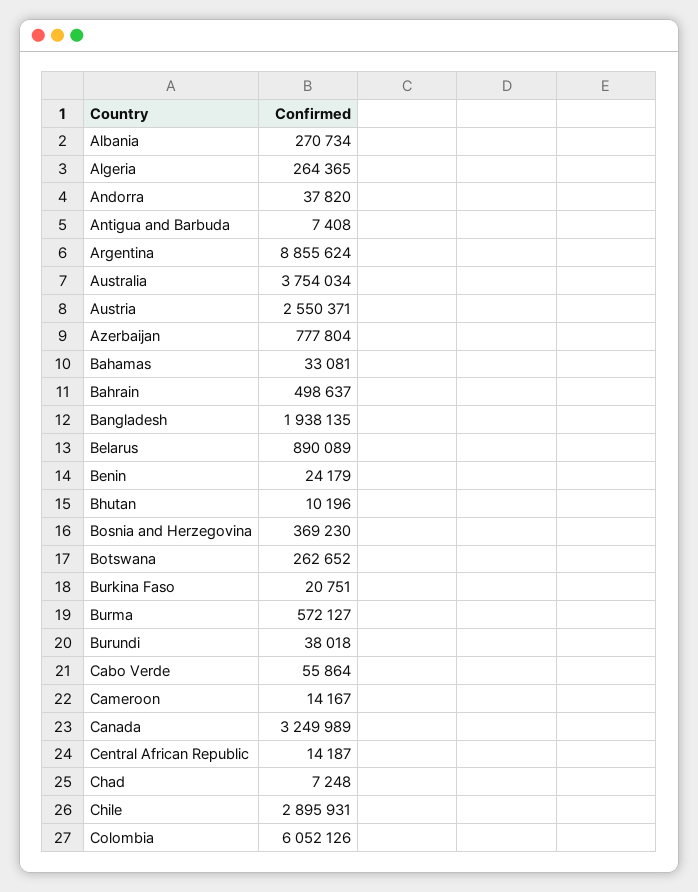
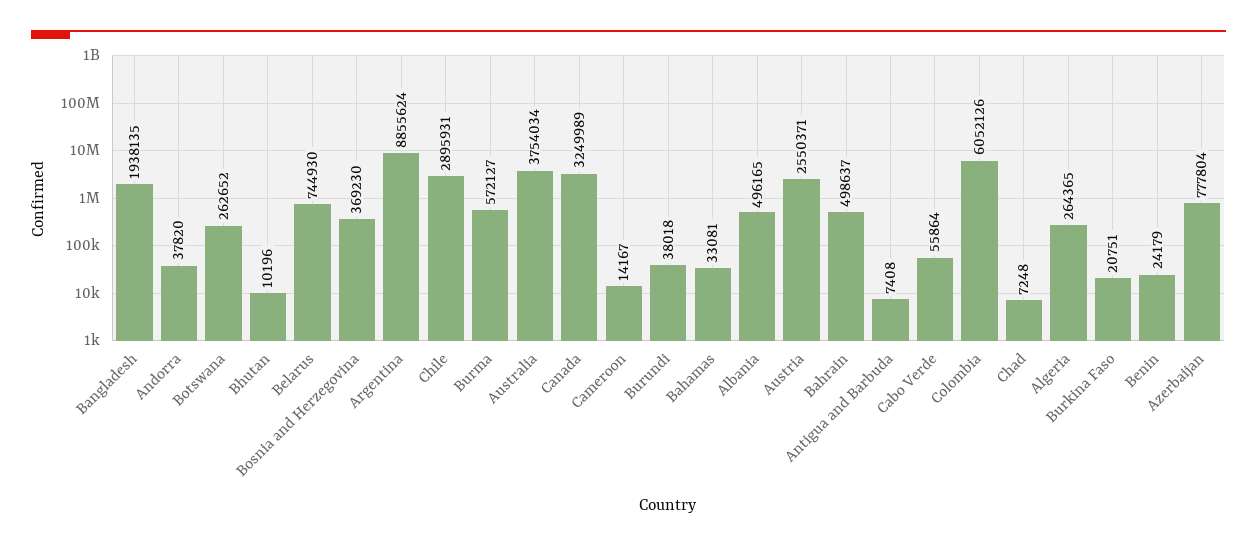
Albania: 270734 -> 496165
Belarus: 890089 -> 744930
Central African Republic: 14187 -> none

